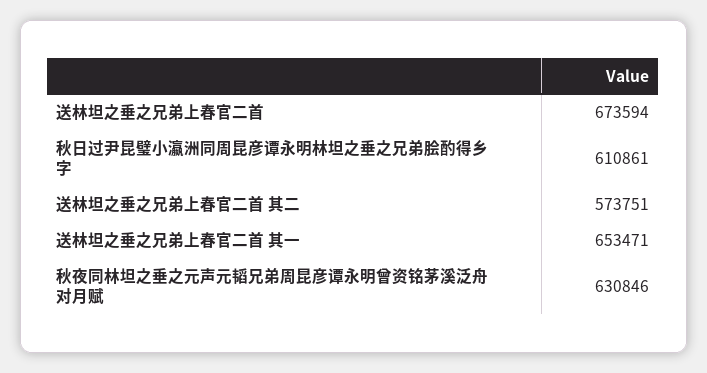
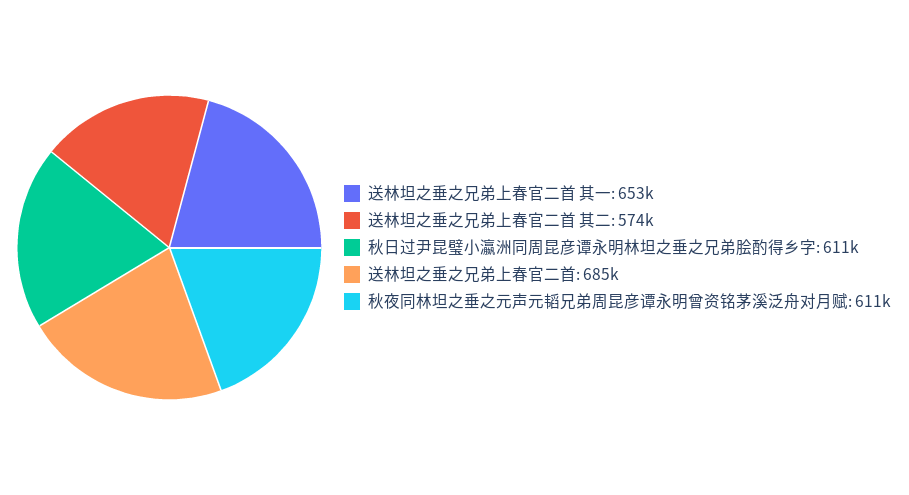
送林坦之垂之兄弟上春官二首: 673594 -> 685000
秋夜同林坦之垂之元声元韬兄弟周昆彦谭永明曾资铭茅溪泛舟对月赋: 630846 -> 611000

